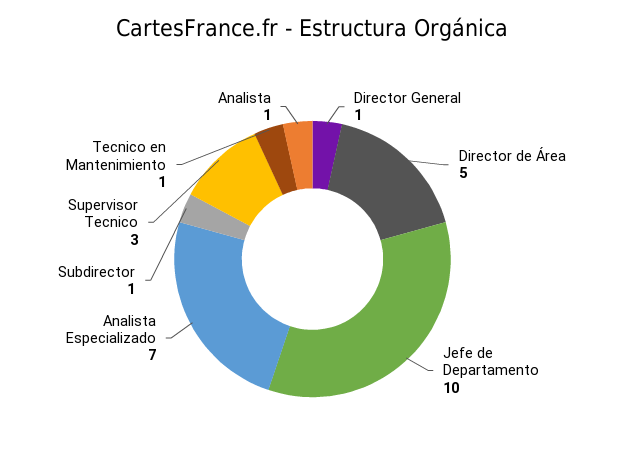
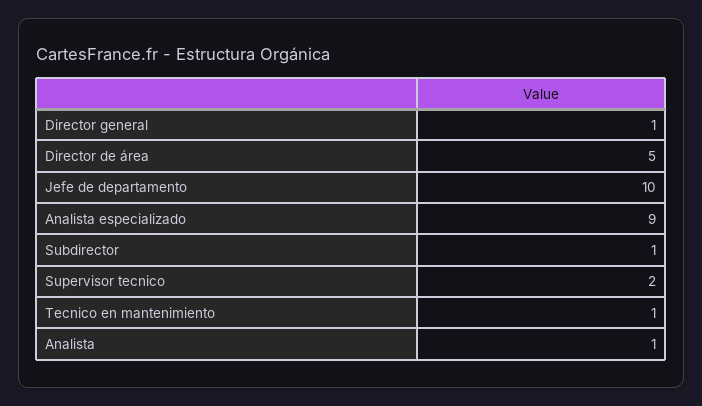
Analista Especializado: 7 -> 9
Supervisor Tecnico: 3 -> 2

